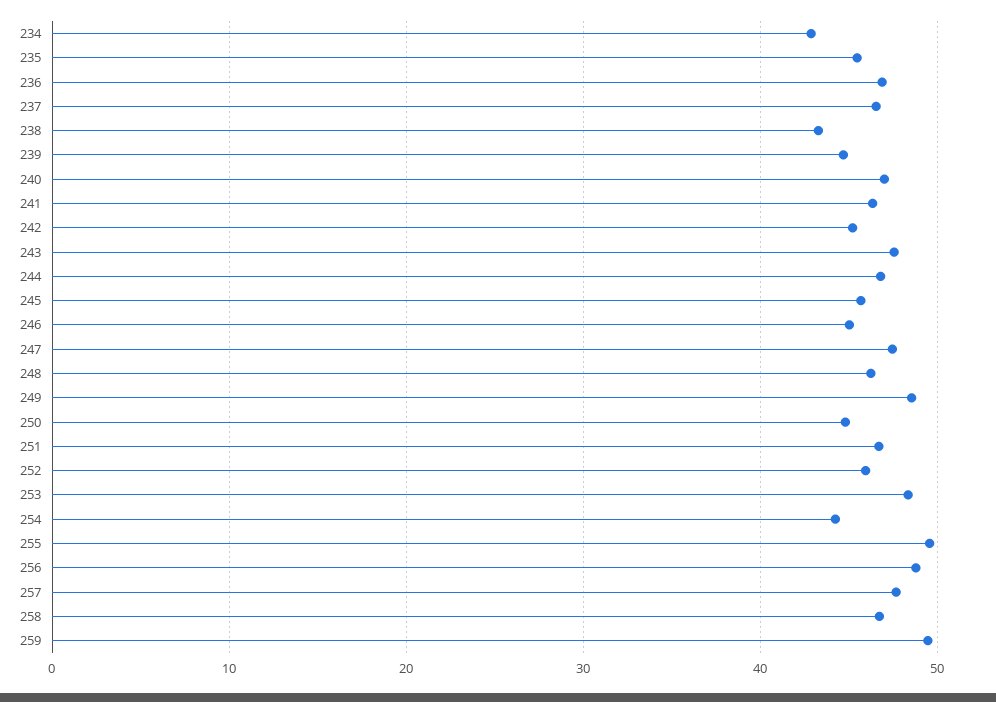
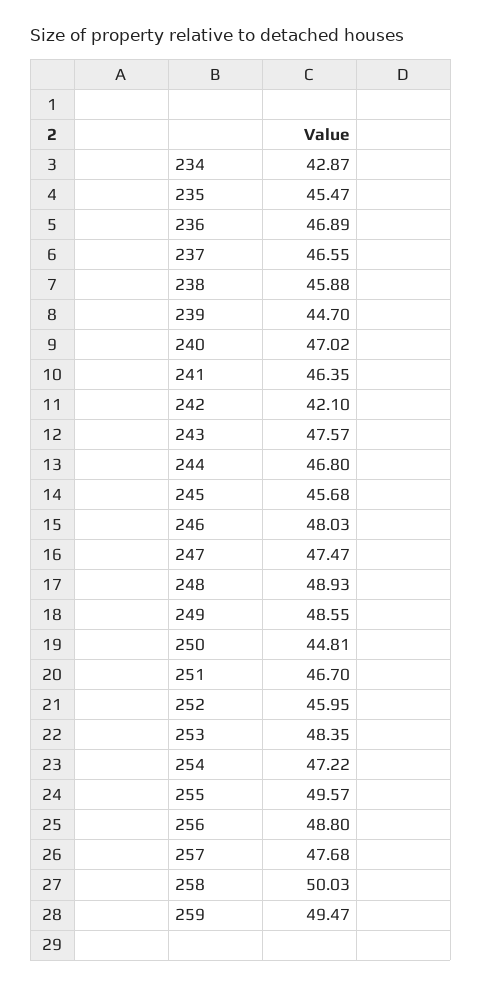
238: 43 -> 45.88
242: 45 -> 42.1
246: 45 -> 48.03
248: 46 -> 48.93
254: 44 -> 47.22
258: 47 -> 50.03

